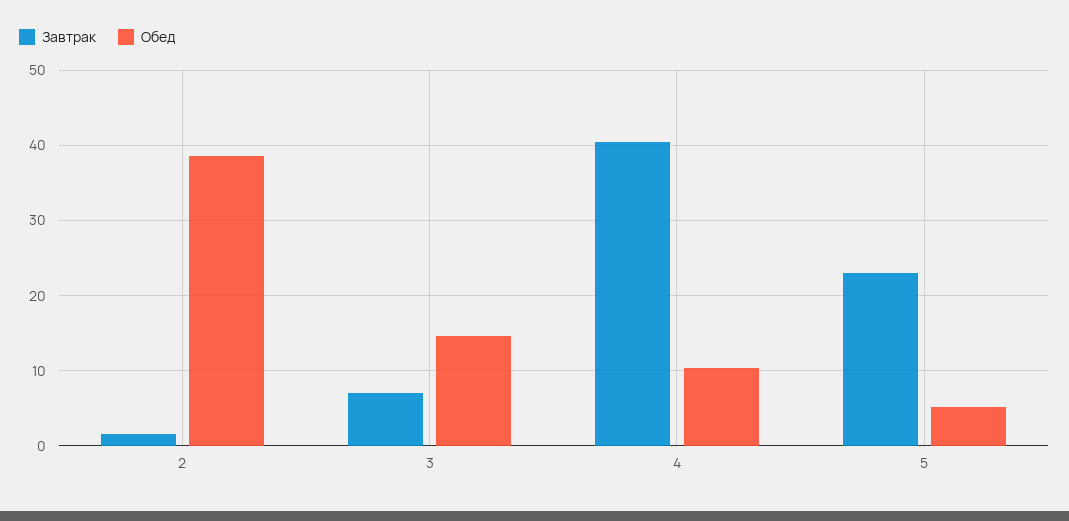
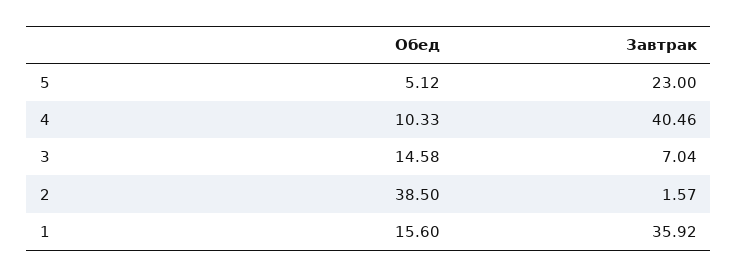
Обед, 1: none -> 15.6
Завтрак, 1: none -> 35.92

